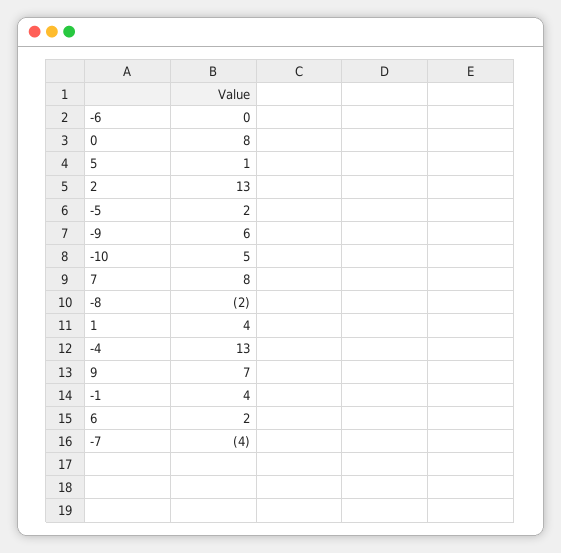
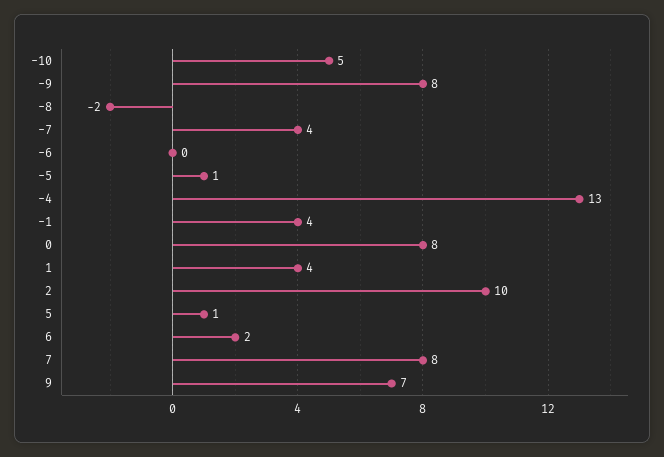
2: 13 -> 10
-5: 2 -> 1
-9: 6 -> 8
-7: -4 -> 4

